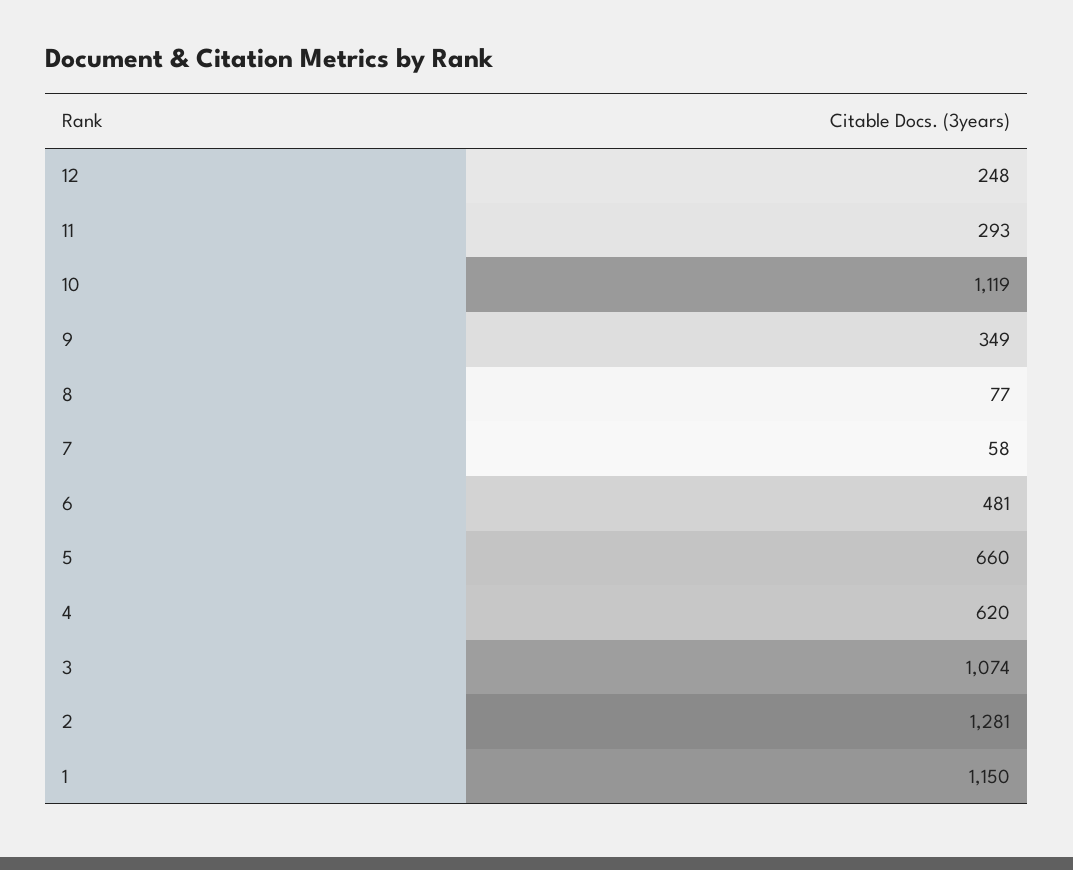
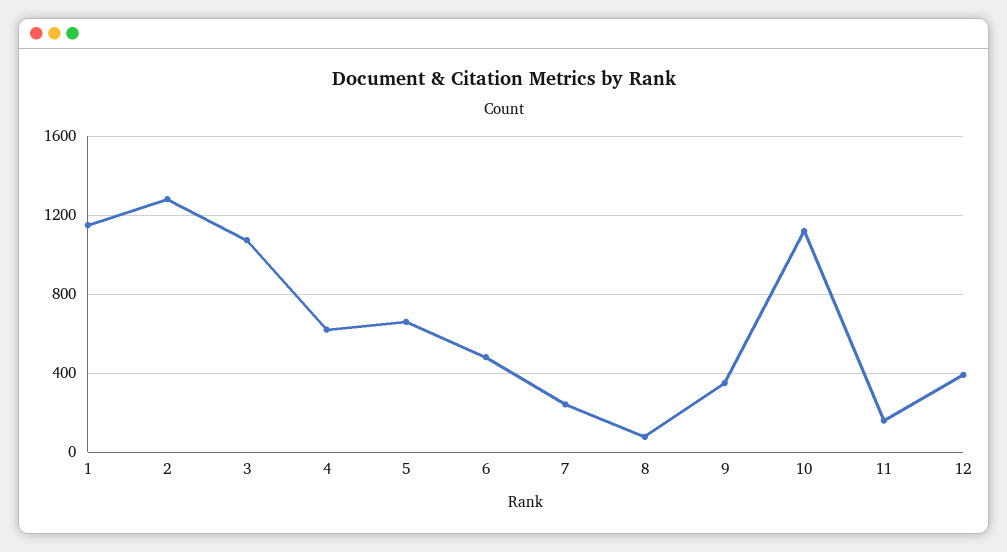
12: 248 -> 400
11: 293 -> 150
7: 58 -> 250

